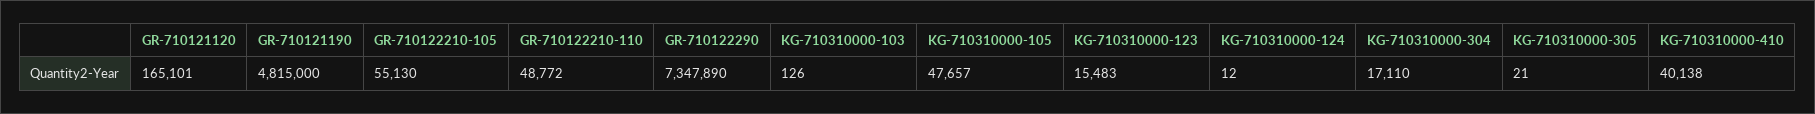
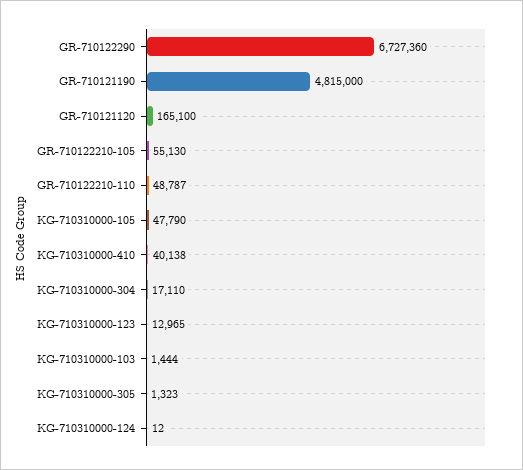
GR-710121120: 165101 -> 165100
GR-710122210-110: 48772 -> 48787
GR-710122290: 7347890 -> 6727360
KG-710310000-103: 126 -> 1444
KG-710310000-105: 47657 -> 47790
KG-710310000-123: 15483 -> 12965
KG-710310000-305: 21 -> 1323

